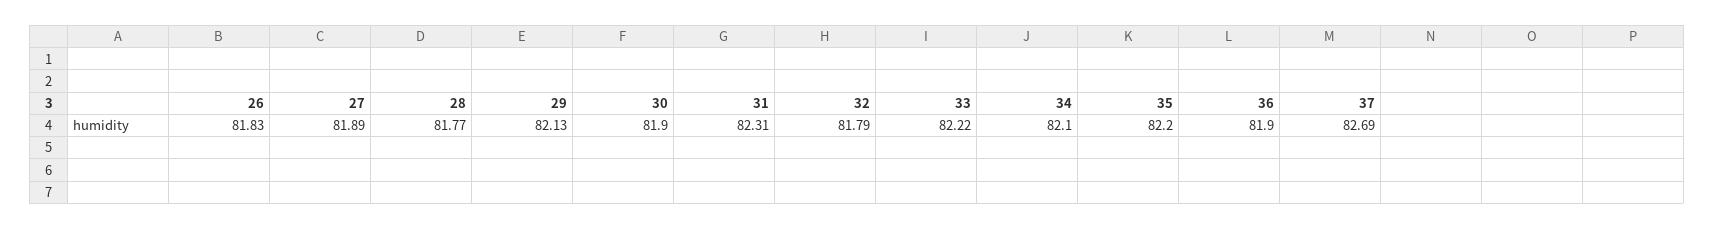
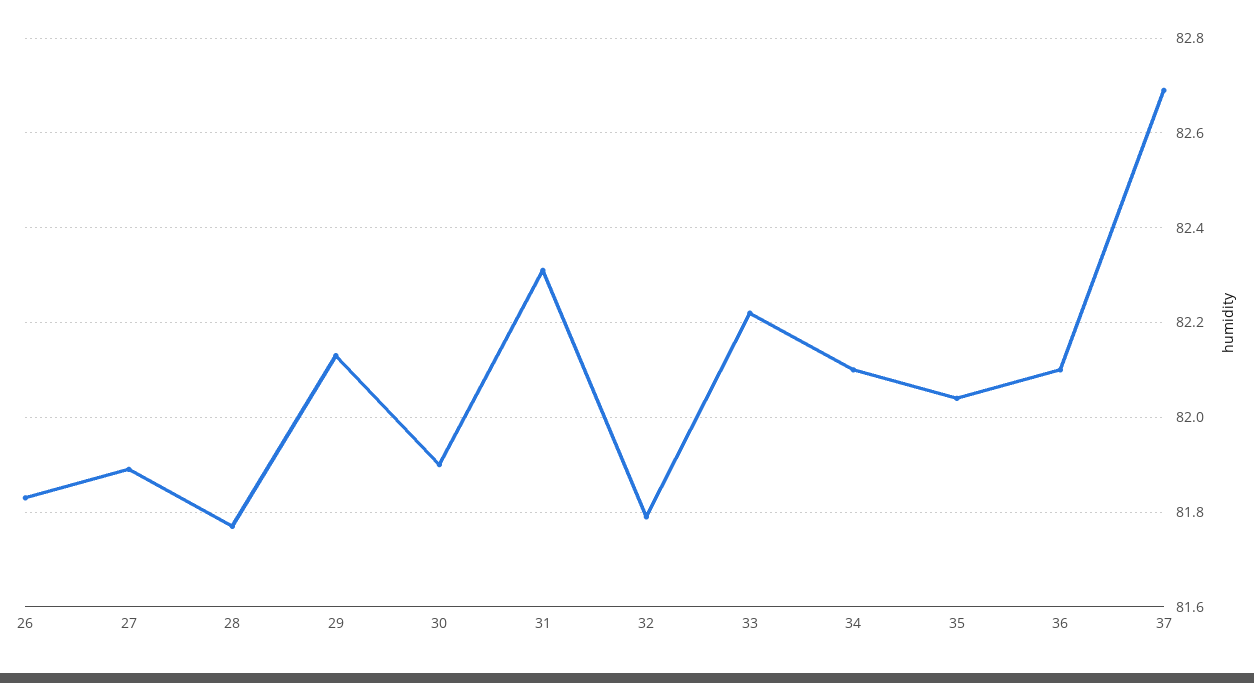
35: 82.2 -> 82.05
36: 81.9 -> 82.1

